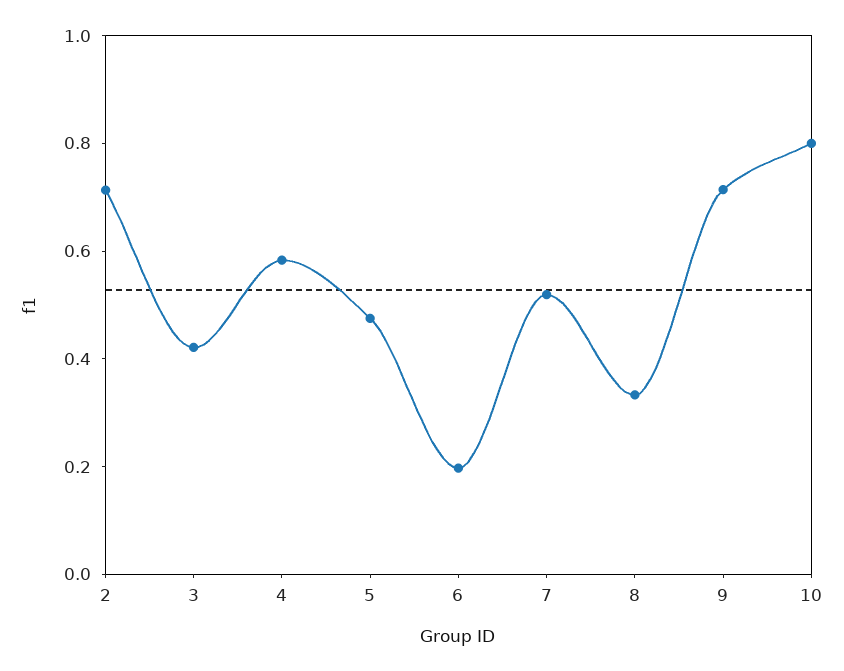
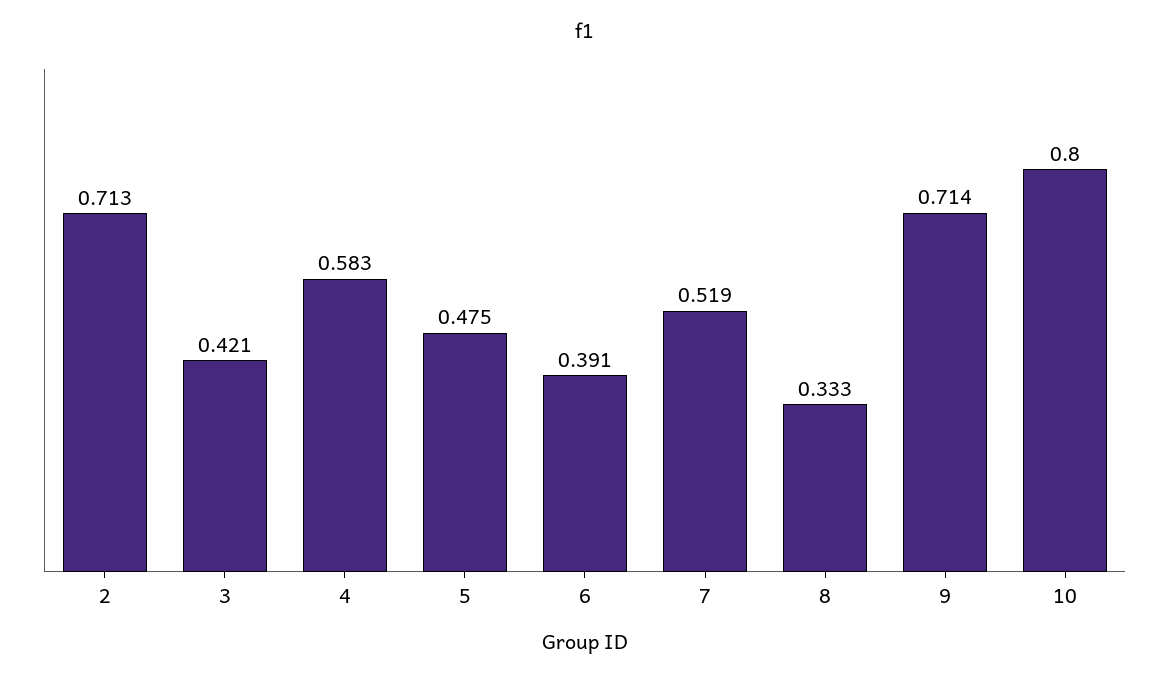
6: 0.2 -> 0.391

